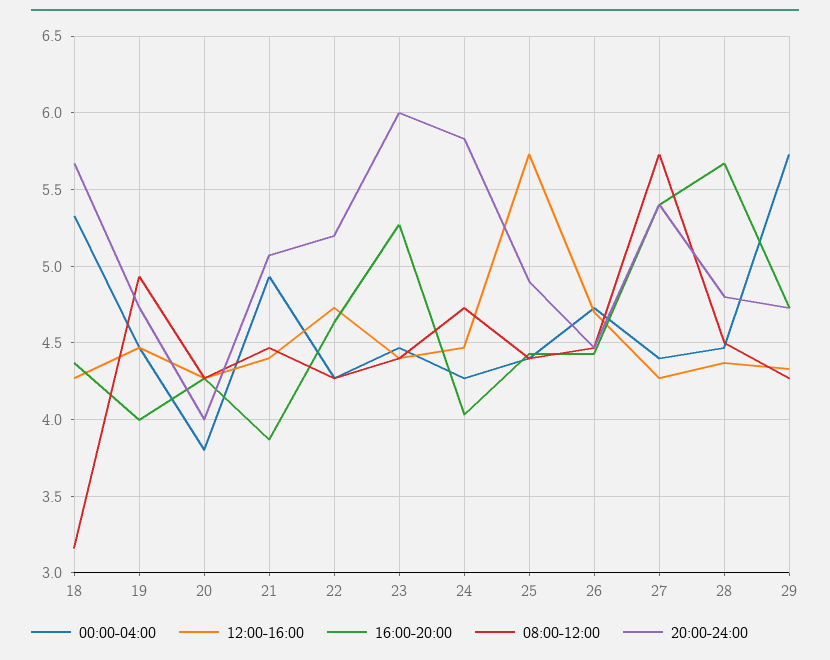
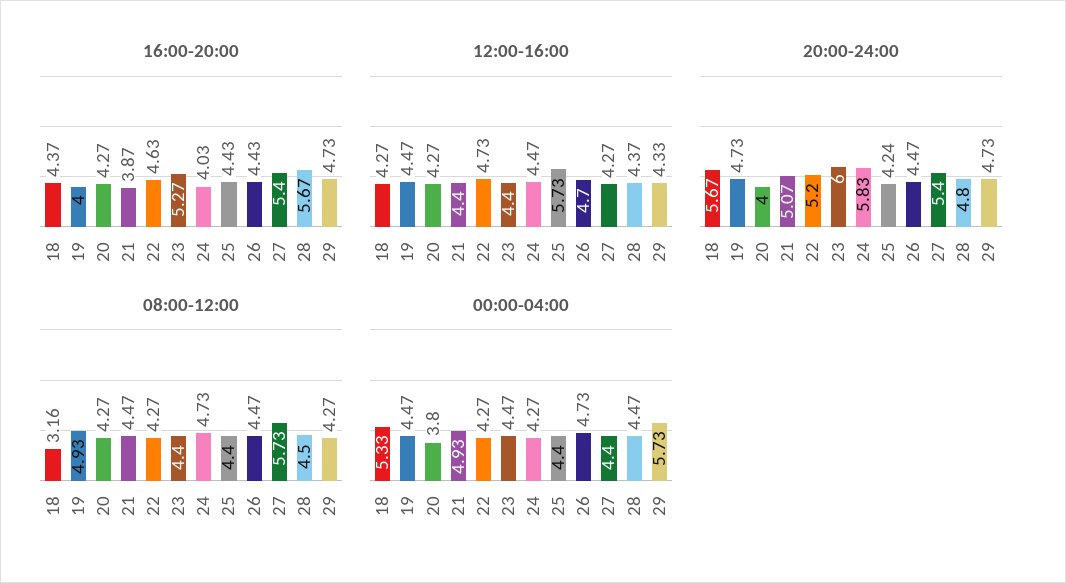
20:00-24:00, 25: 4.9 -> 4.24

